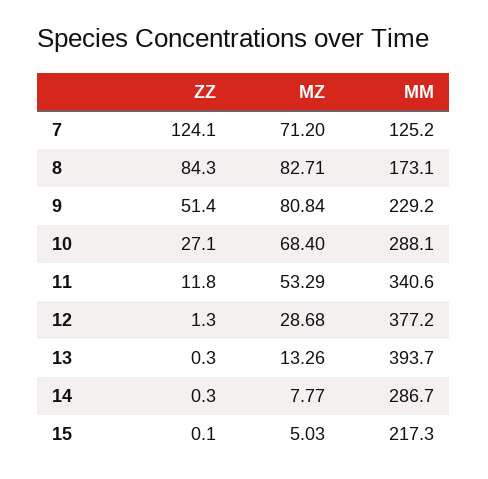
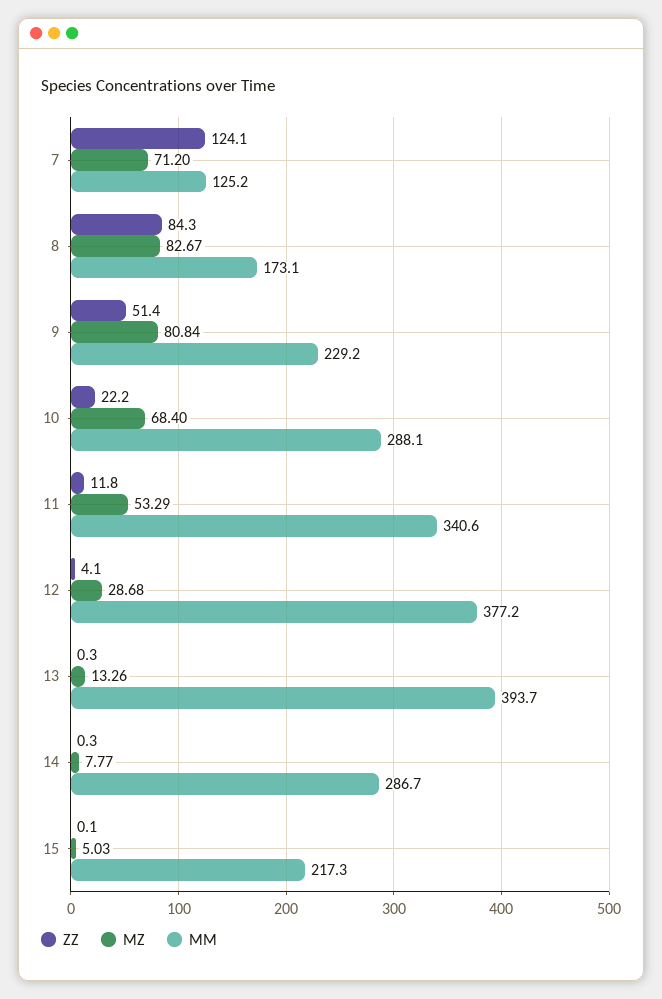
MZ, 8: 82.71 -> 82.67
ZZ, 10: 27.1 -> 22.2
ZZ, 12: 1.3 -> 4.1

